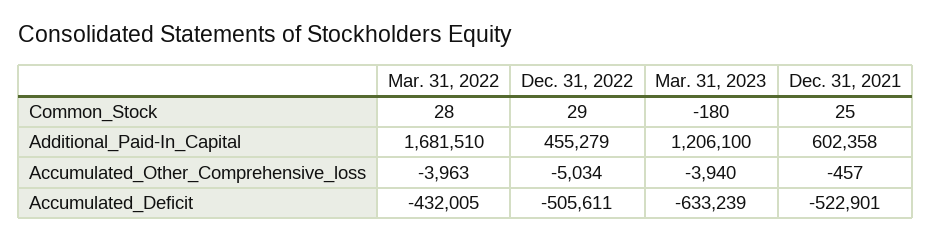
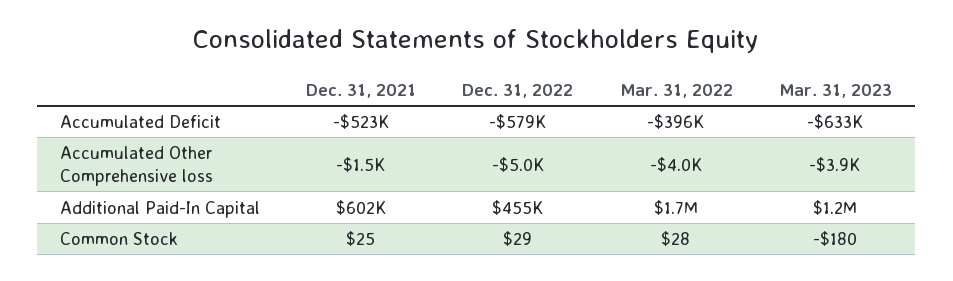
Dec. 31, 2021, Accumulated_Other_Comprehensive_loss: -457 -> -1500
Mar. 31, 2022, Accumulated_Deficit: -432005 -> -396000
Dec. 31, 2022, Accumulated_Deficit: -505611 -> -579000

